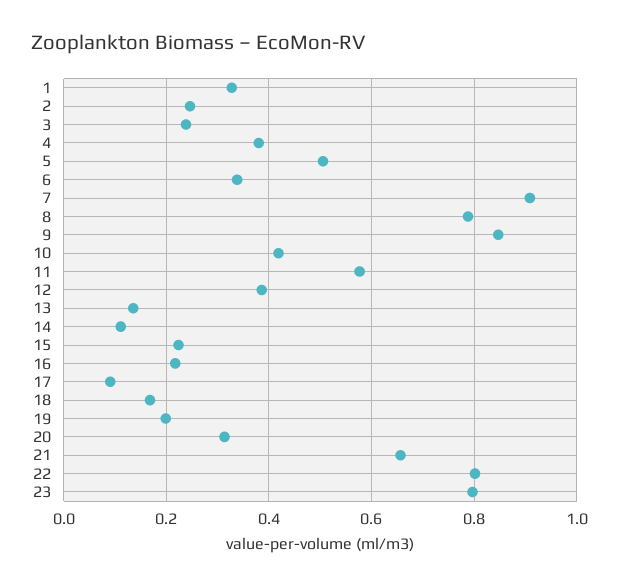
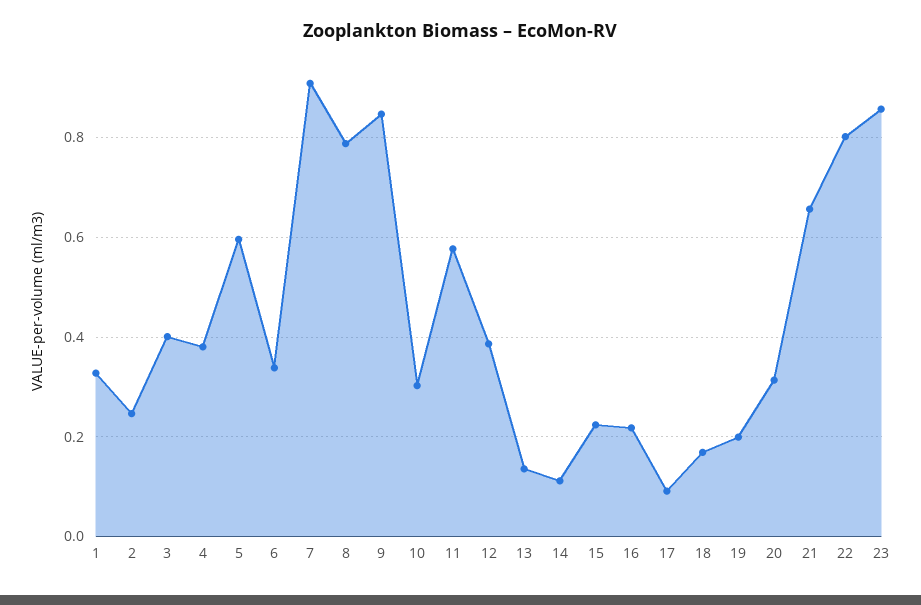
3: 0.24 -> 0.4
5: 0.5 -> 0.6
10: 0.42 -> 0.3
23: 0.8 -> 0.86

